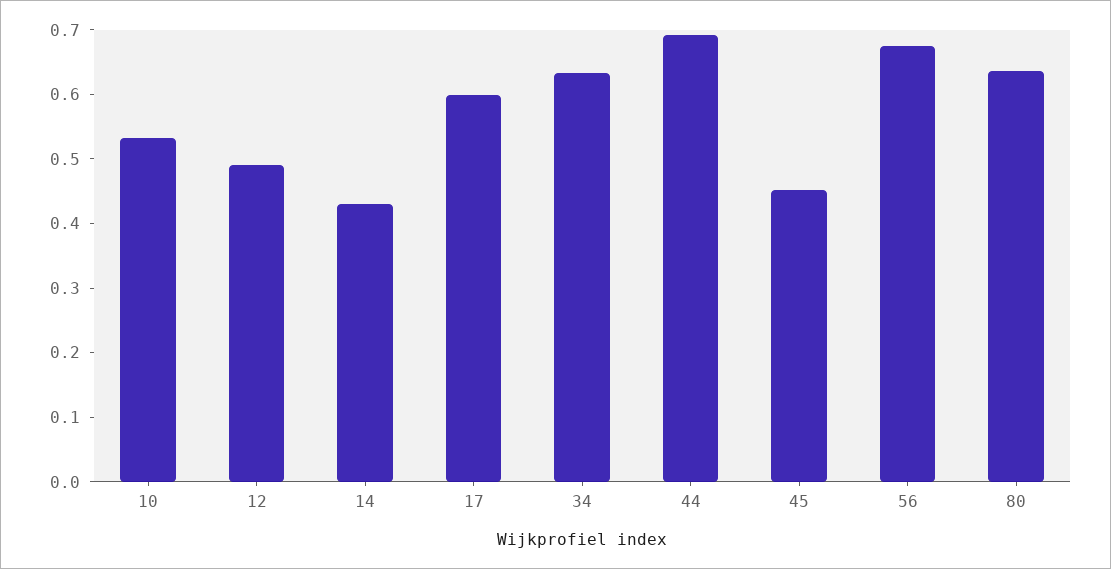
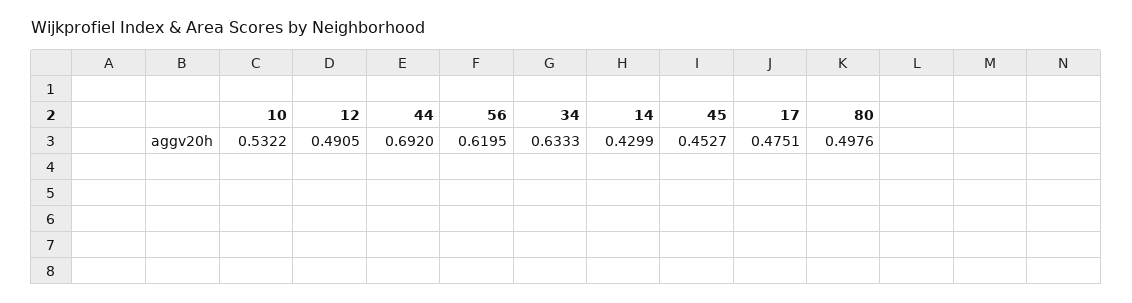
17: 0.6 -> 0.4751
56: 0.68 -> 0.6195
80: 0.64 -> 0.4976

